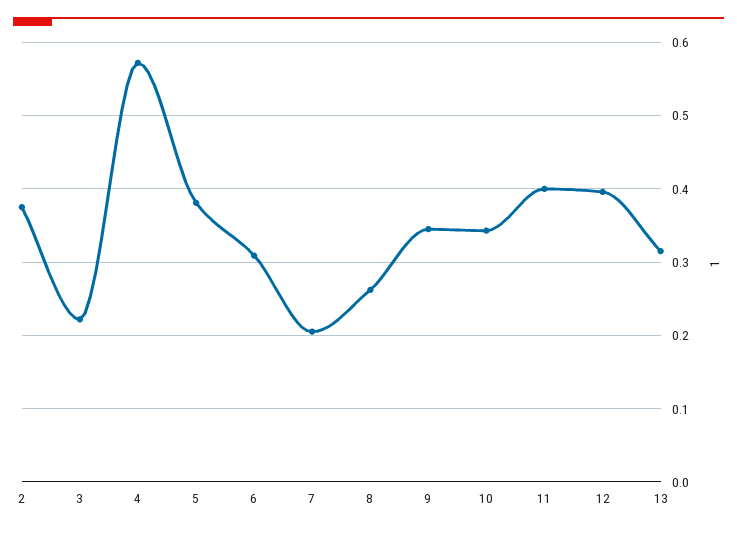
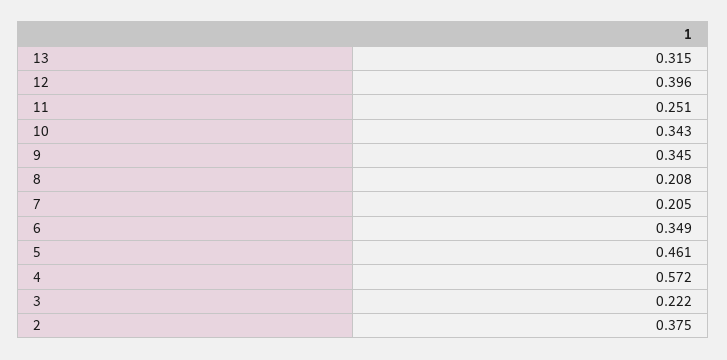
5: 0.38 -> 0.461
6: 0.31 -> 0.349
8: 0.26 -> 0.208
11: 0.4 -> 0.251

